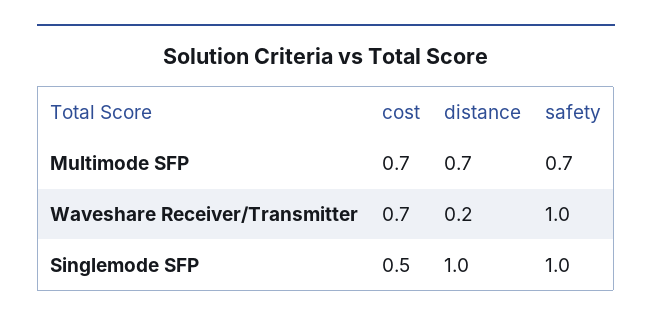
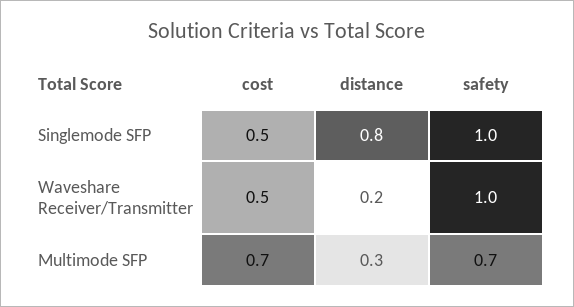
distance, Multimode SFP: 0.7 -> 0.3
cost, Waveshare Receiver/Transmitter: 0.7 -> 0.5
distance, Singlemode SFP: 1 -> 0.8

